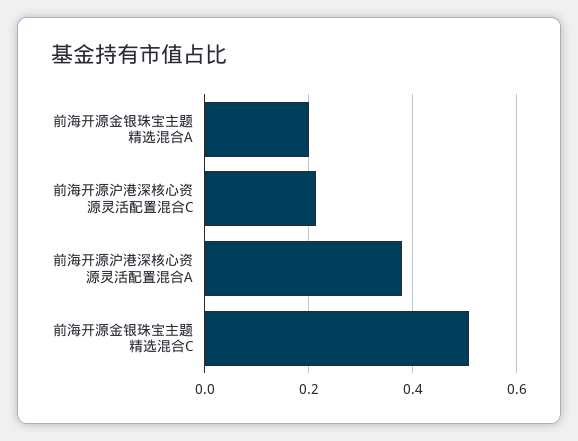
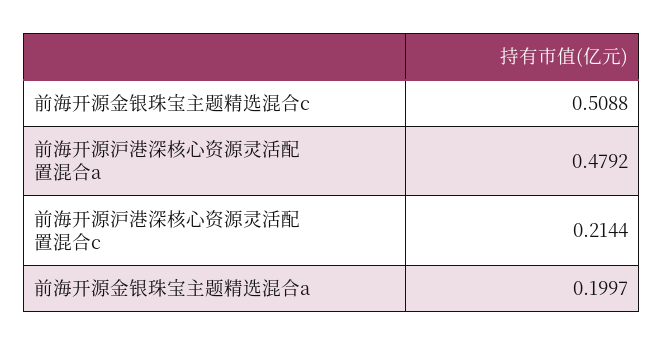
前海开源沪港深核心资源灵活配置混合A: 0.38 -> 0.4792

